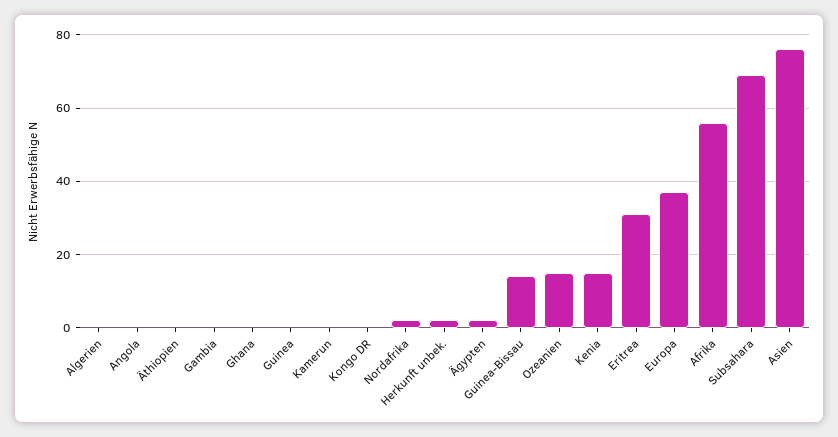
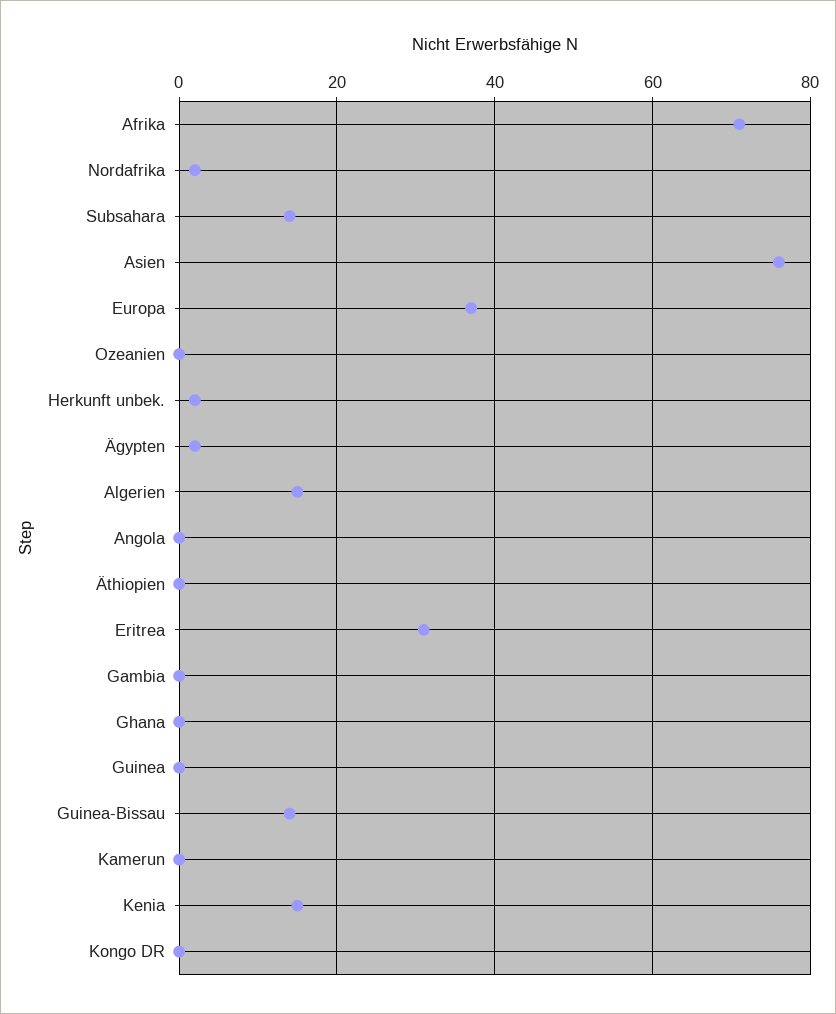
Algerien: 0 -> 15
Ozeanien: 15 -> 0
Afrika: 55 -> 70
Subsahara: 70 -> 15

